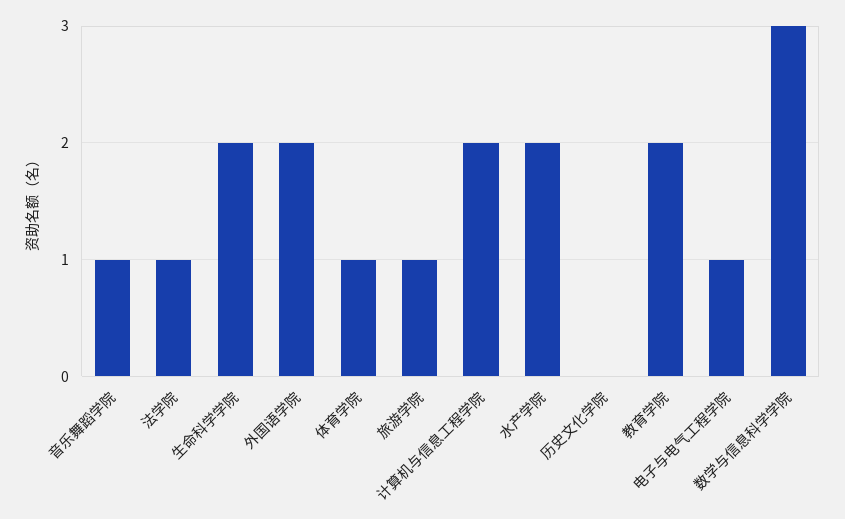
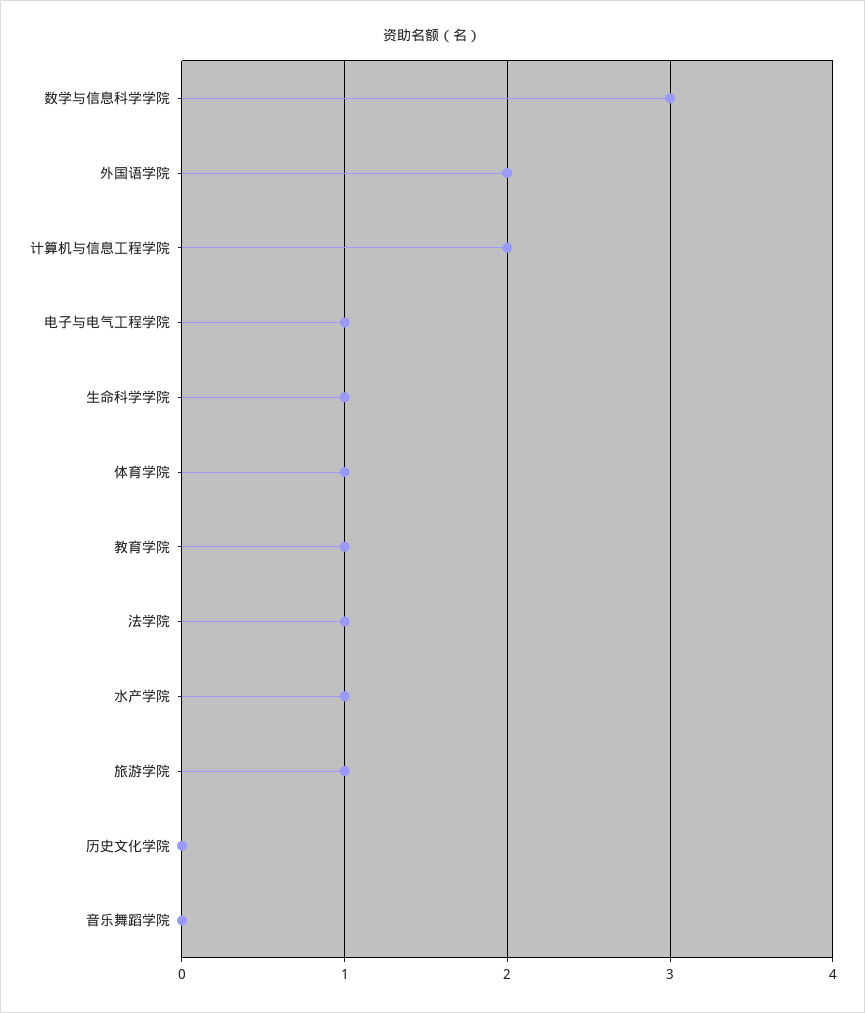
音乐舞蹈学院: 1 -> 0
生命科学学院: 2 -> 1
水产学院: 2 -> 1
教育学院: 2 -> 1

